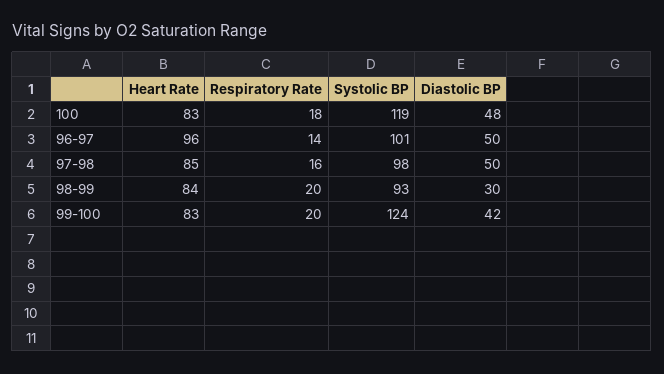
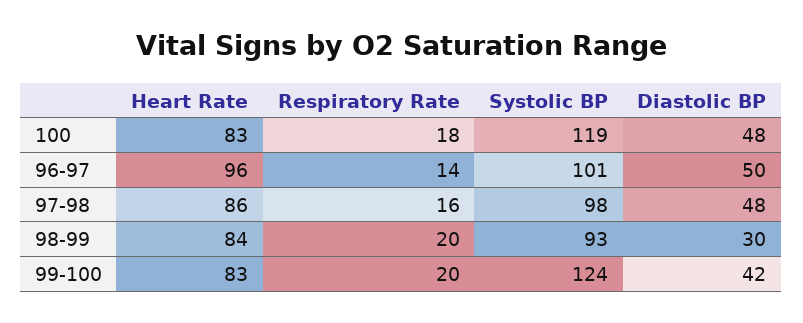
Heart Rate, 97-98: 85 -> 86
Diastolic BP, 97-98: 50 -> 48

